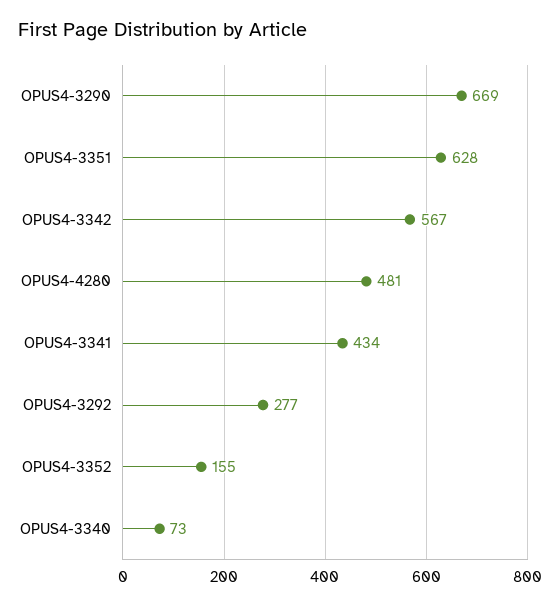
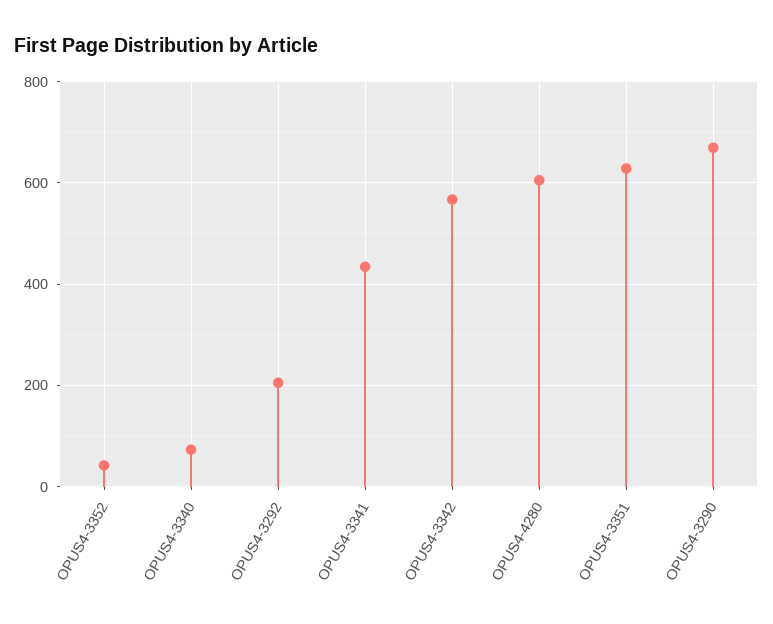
OPUS4-4280: 481 -> 600
OPUS4-3292: 277 -> 200
OPUS4-3352: 155 -> 40

